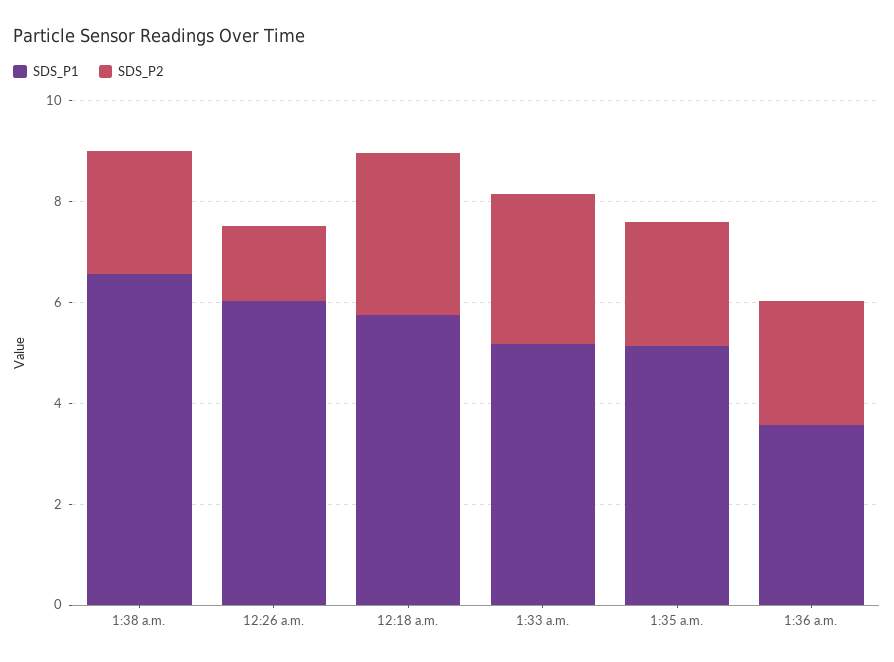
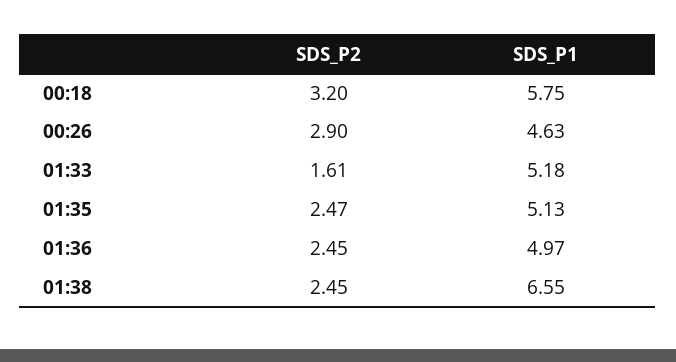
SDS_P1, 12:26 a.m.: 6 -> 4.63
SDS_P2, 12:26 a.m.: 1.5 -> 2.9
SDS_P2, 1:33 a.m.: 3 -> 1.61
SDS_P1, 1:36 a.m.: 3.5 -> 4.97

